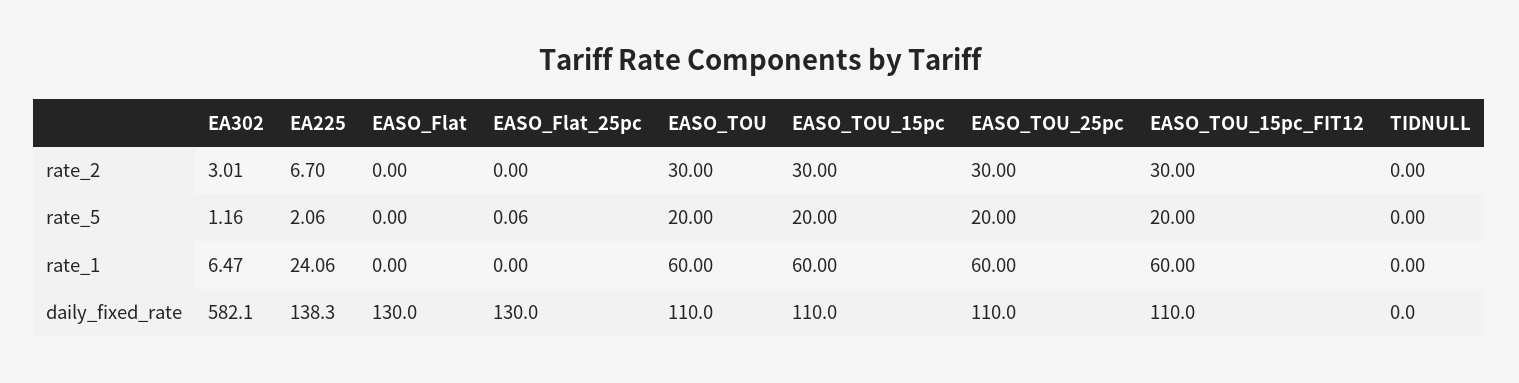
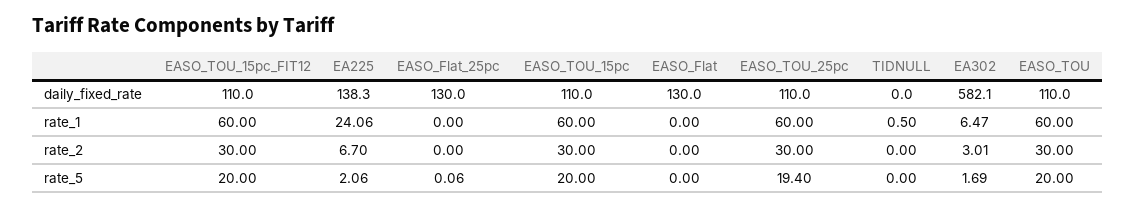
EA302, rate_5: 1.16 -> 1.69
EASO_TOU_25pc, rate_5: 20 -> 19.4
TIDNULL, rate_1: 0 -> 0.5

